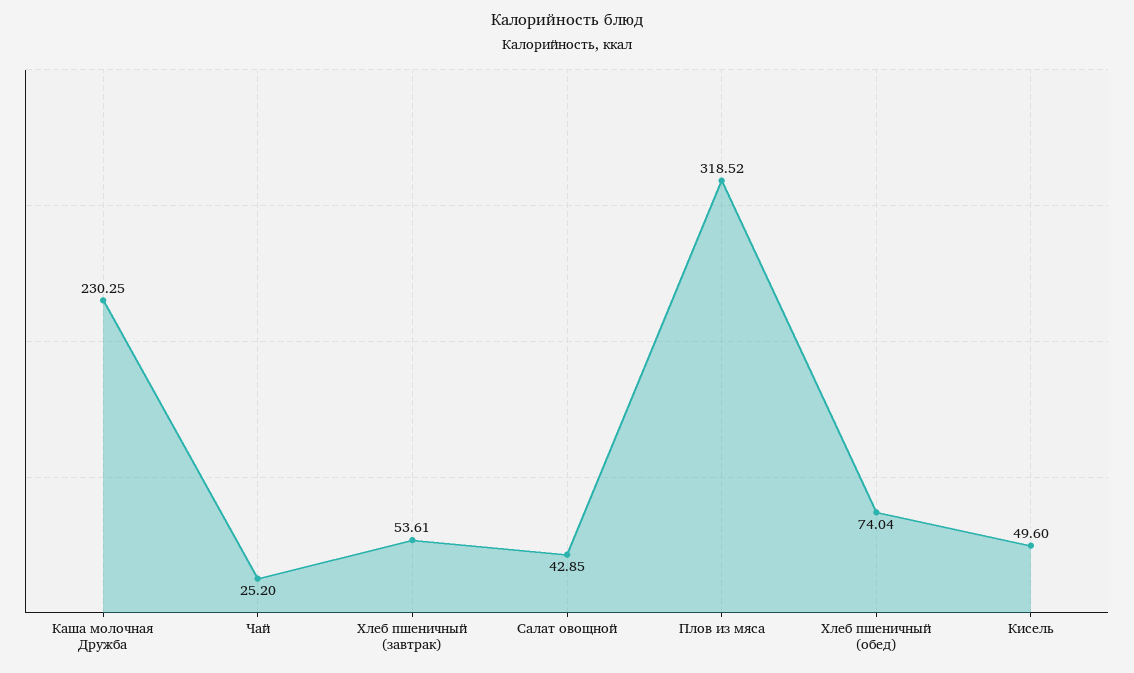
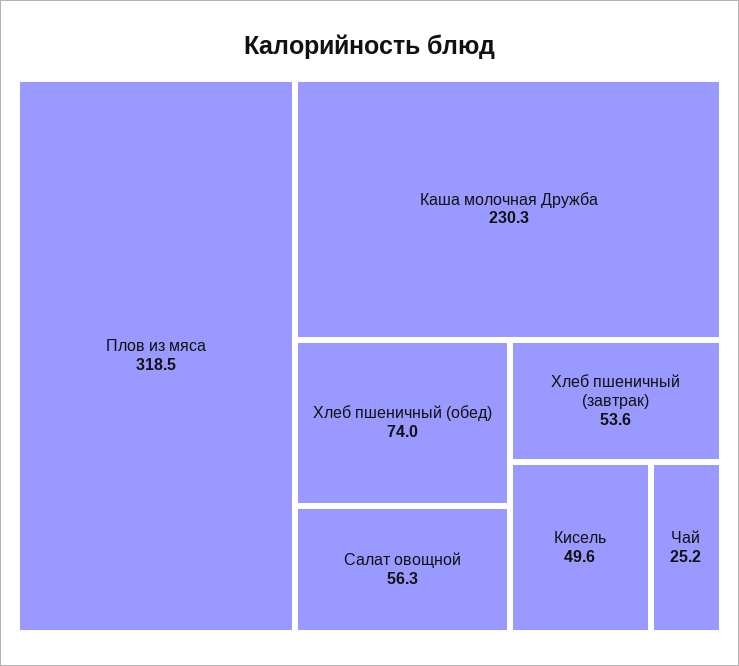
Салат овощной: 42.85 -> 56.3

